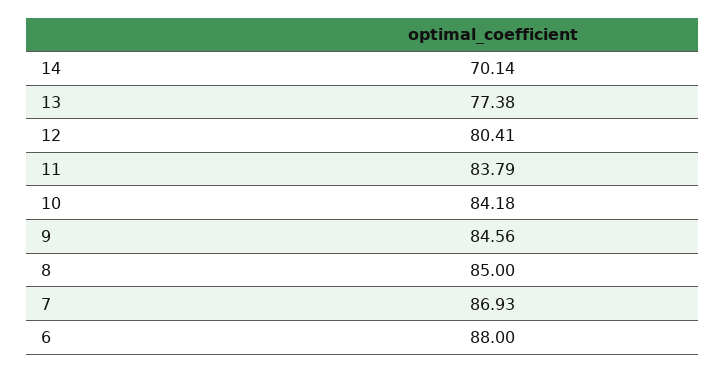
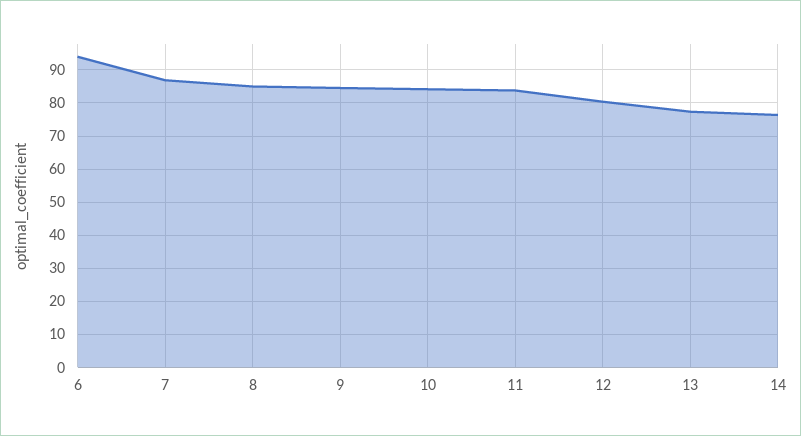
14: 70.14 -> 76
6: 88 -> 94

